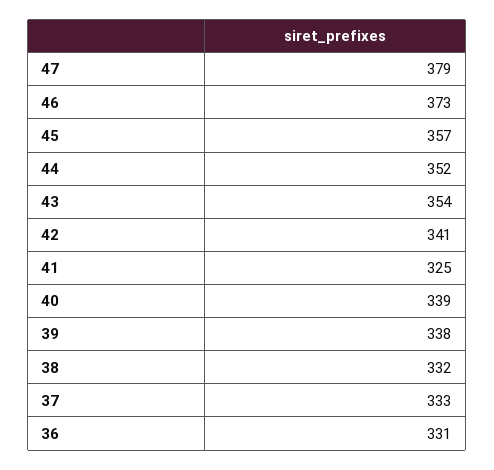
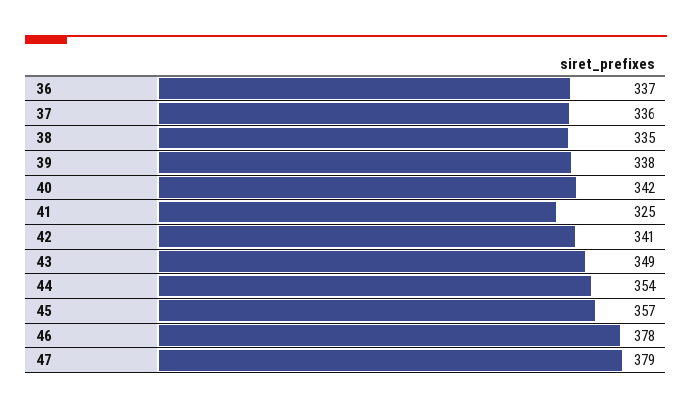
46: 373 -> 378
44: 352 -> 354
43: 354 -> 349
40: 339 -> 342
38: 332 -> 335
37: 333 -> 336
36: 331 -> 337

